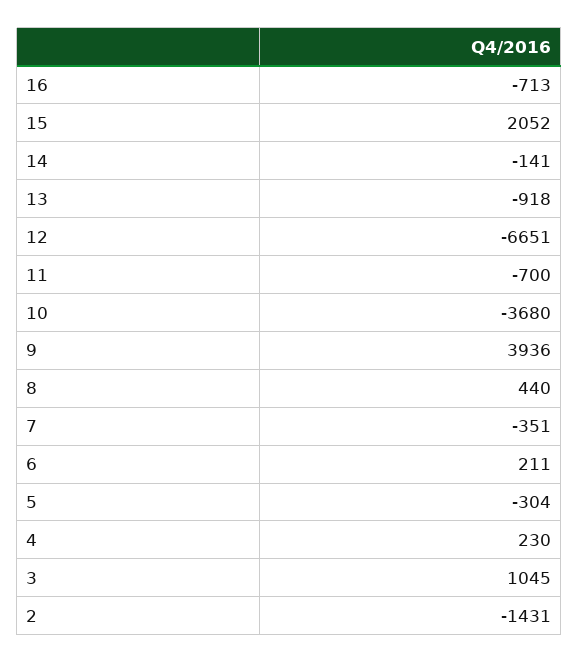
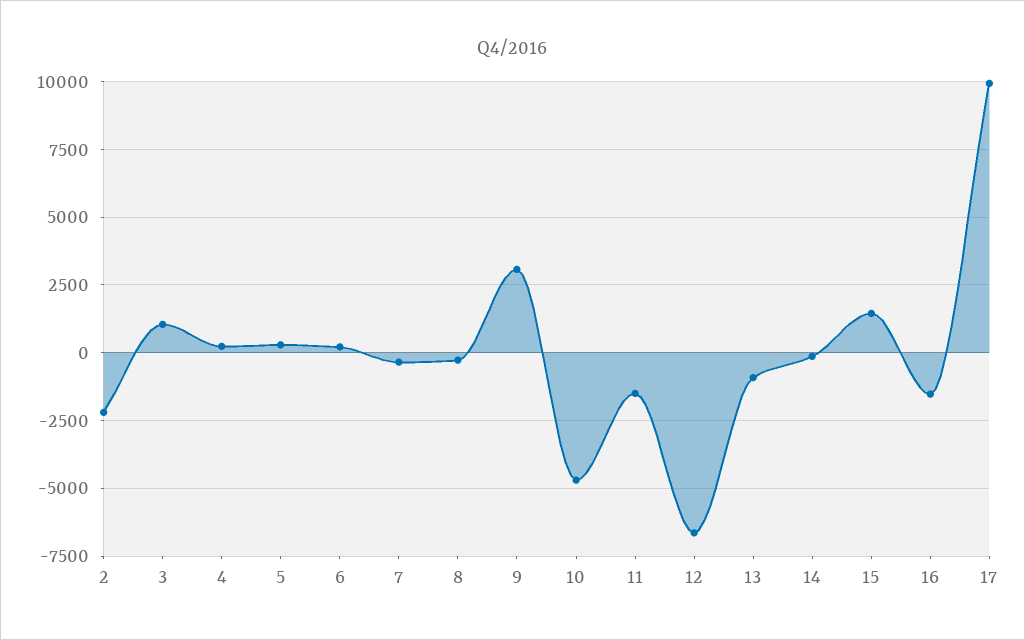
16: -713 -> -1500
15: 2052 -> 1500
11: -700 -> -1500
10: -3680 -> -4750
9: 3936 -> 3000
8: 440 -> -250
5: -304 -> 250
2: -1431 -> -2250
17: none -> 10000

